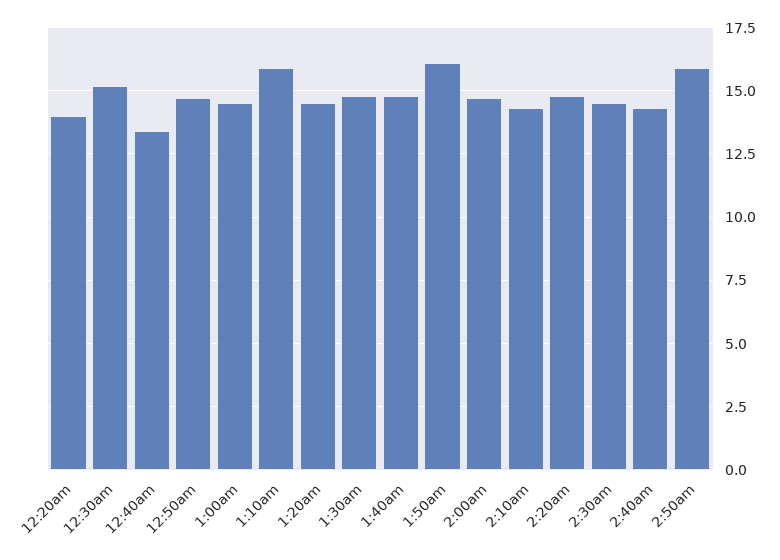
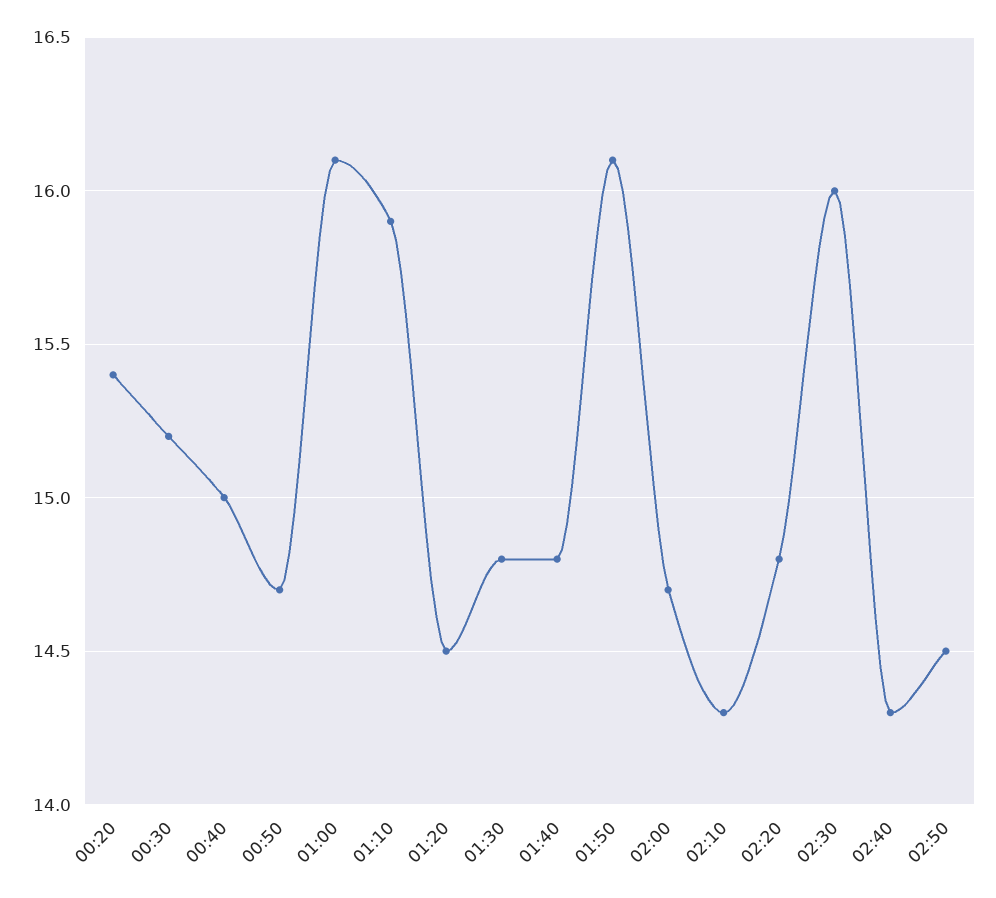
12:20am: 14 -> 15.4
12:40am: 13.5 -> 15
1:00am: 14.5 -> 16.1
2:30am: 14.5 -> 16
2:50am: 16 -> 14.5

